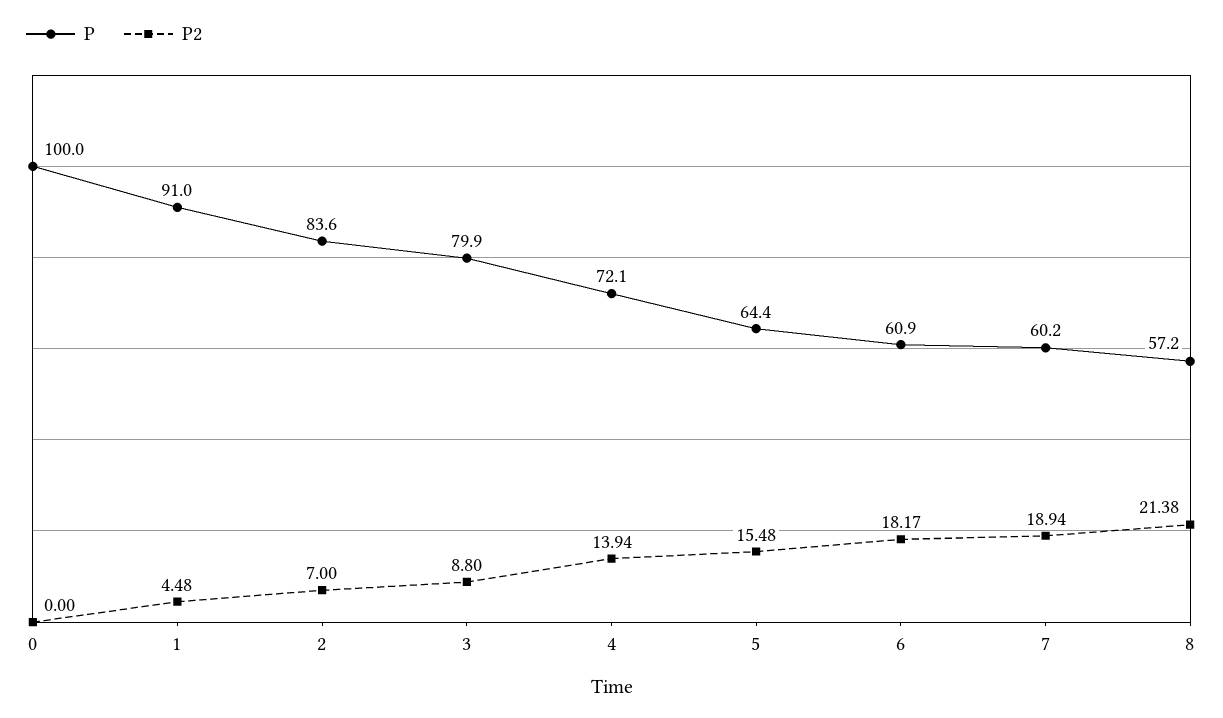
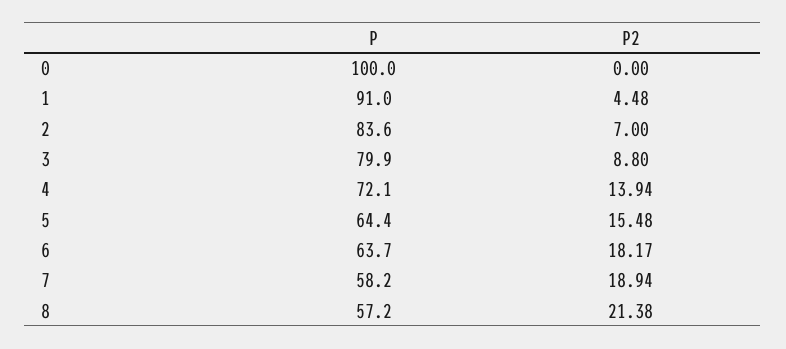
P, 6: 60.9 -> 63.7
P, 7: 60.2 -> 58.2

